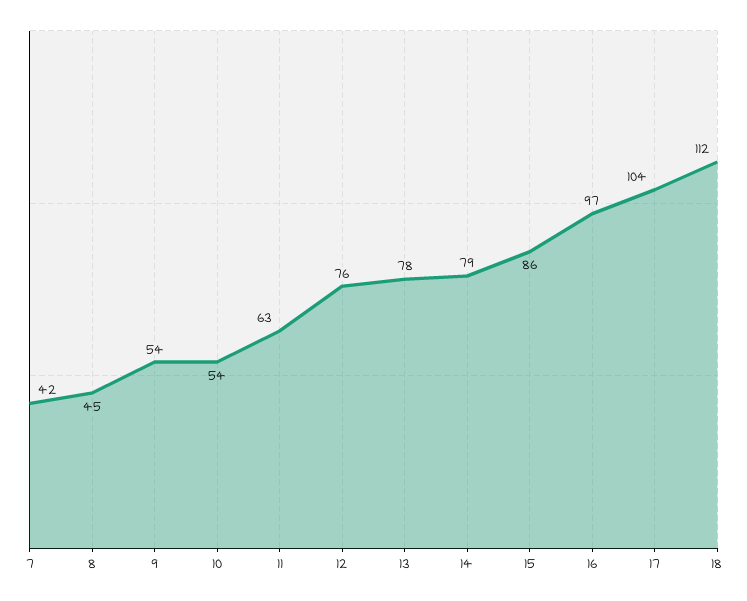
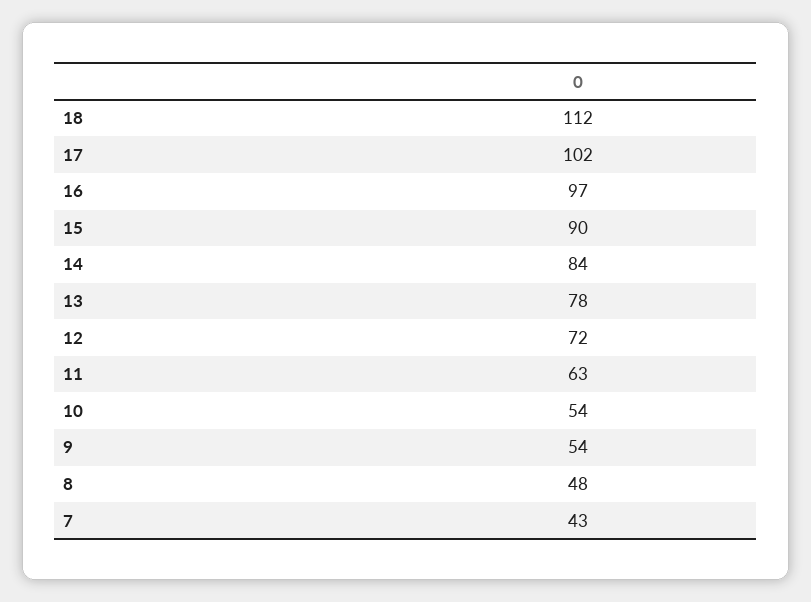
7: 42 -> 43
8: 45 -> 48
12: 76 -> 72
14: 79 -> 84
15: 86 -> 90
17: 104 -> 102

